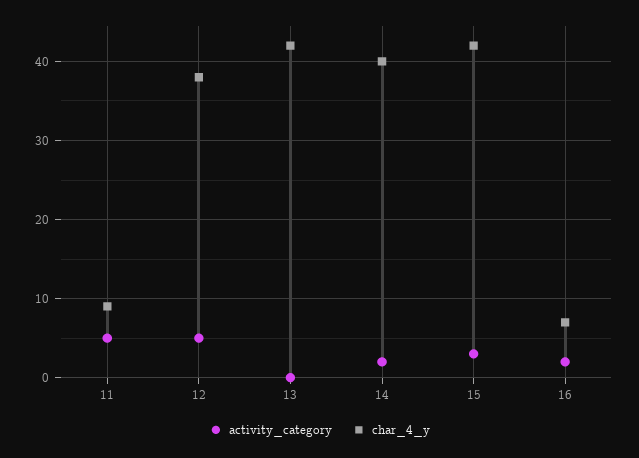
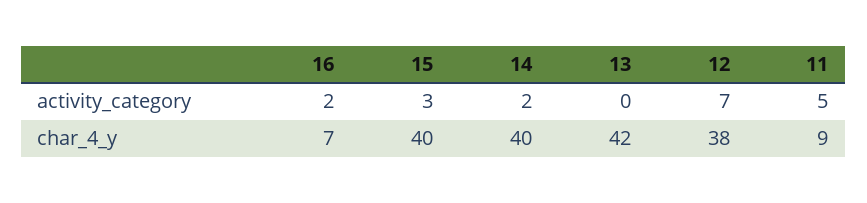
activity_category, 12: 5 -> 7
char_4_y, 15: 42 -> 40

